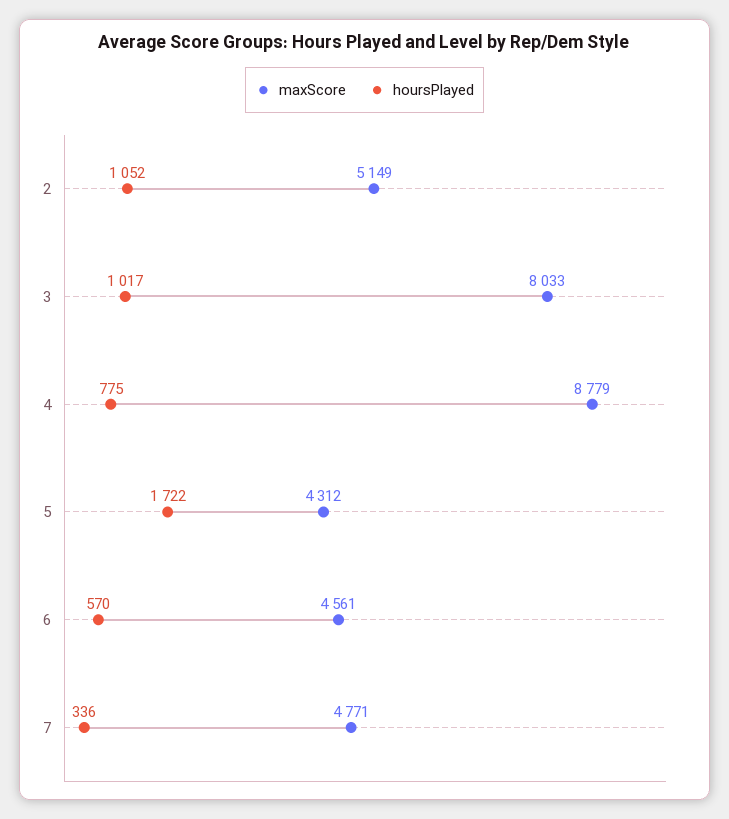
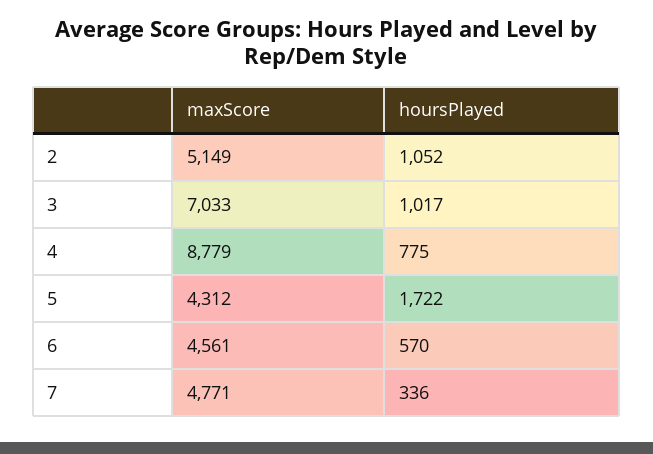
maxScore, 3: 8033 -> 7033

